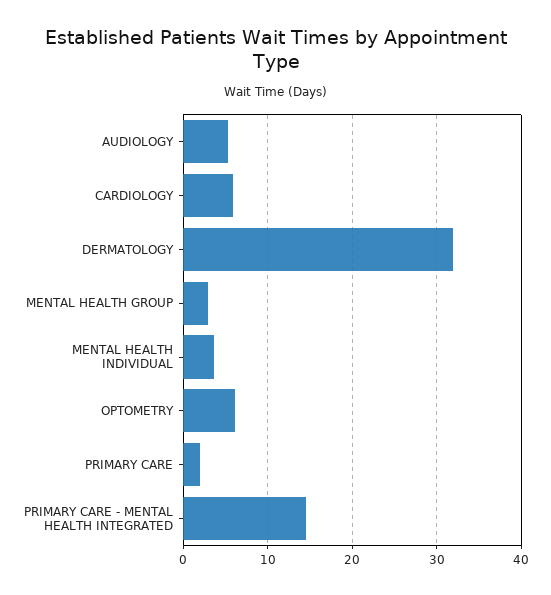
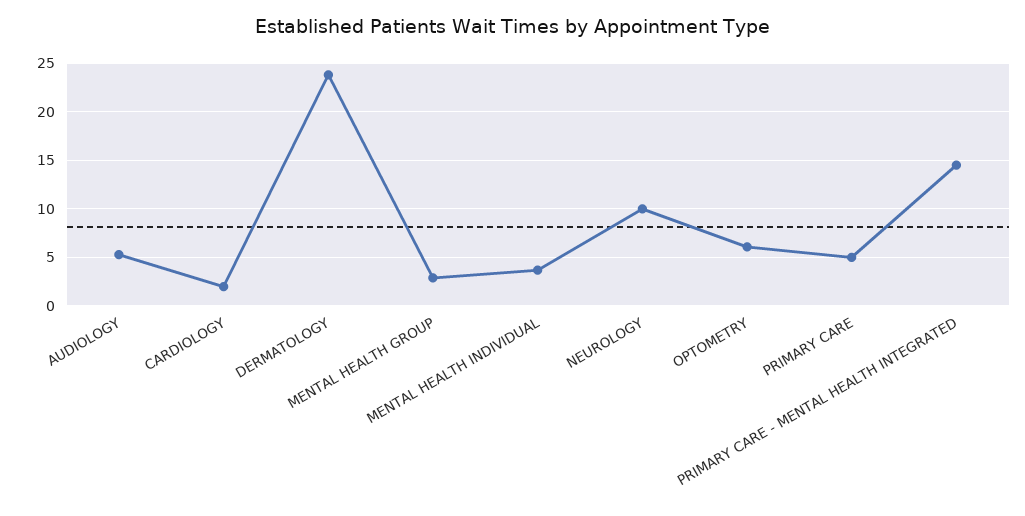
CARDIOLOGY: 6 -> 2
DERMATOLOGY: 32 -> 24
PRIMARY CARE: 2 -> 5
NEUROLOGY: none -> 10

